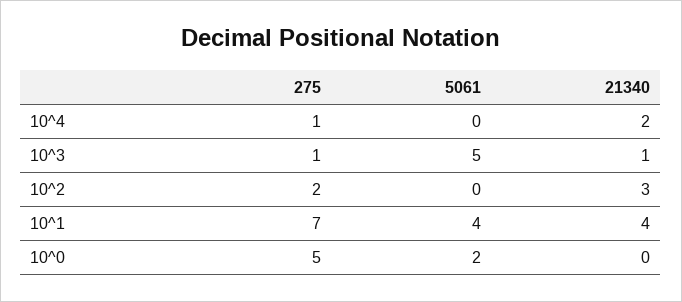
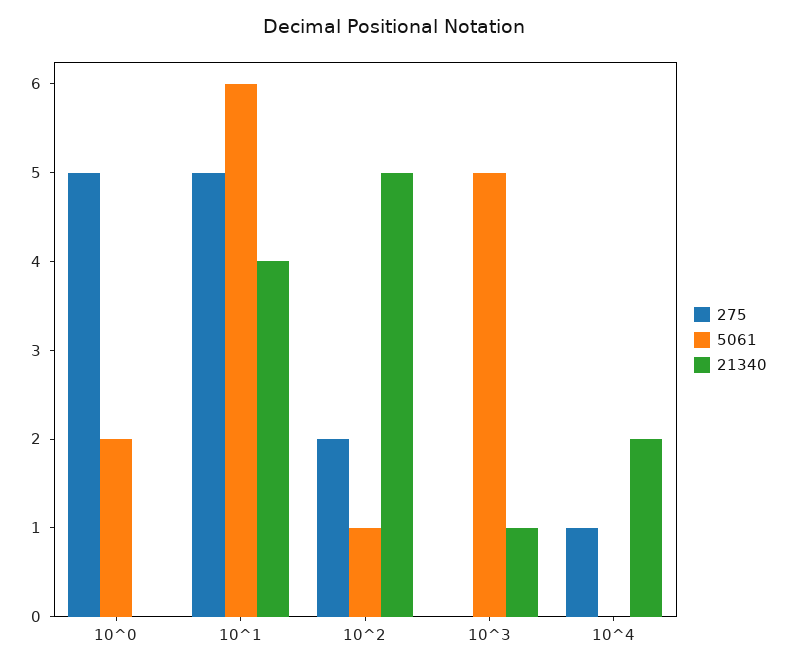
275, 10^3: 1 -> 0
5061, 10^2: 0 -> 1
21340, 10^2: 3 -> 5
275, 10^1: 7 -> 5
5061, 10^1: 4 -> 6

